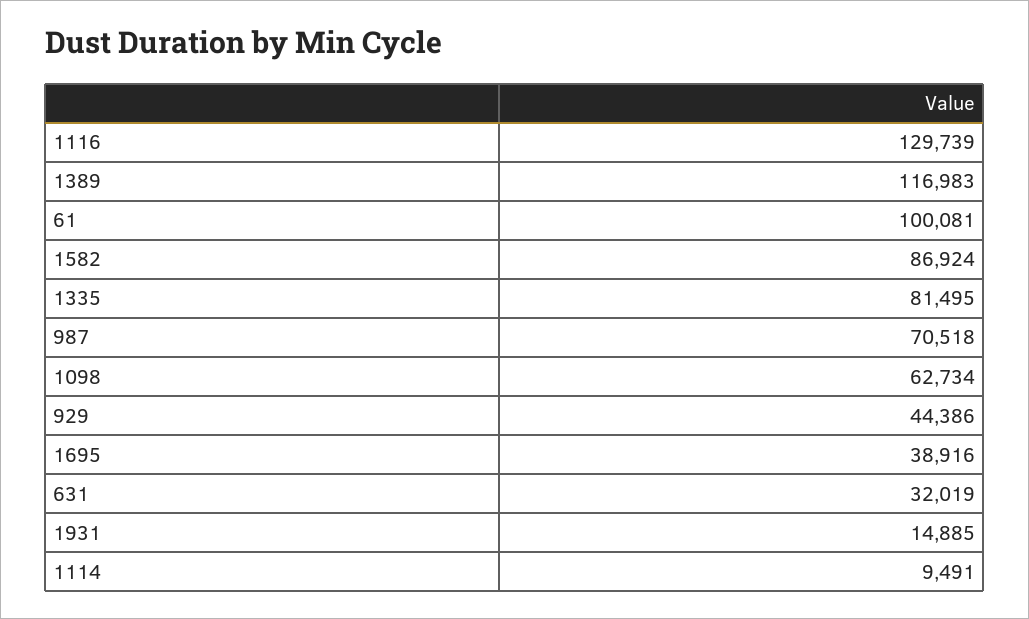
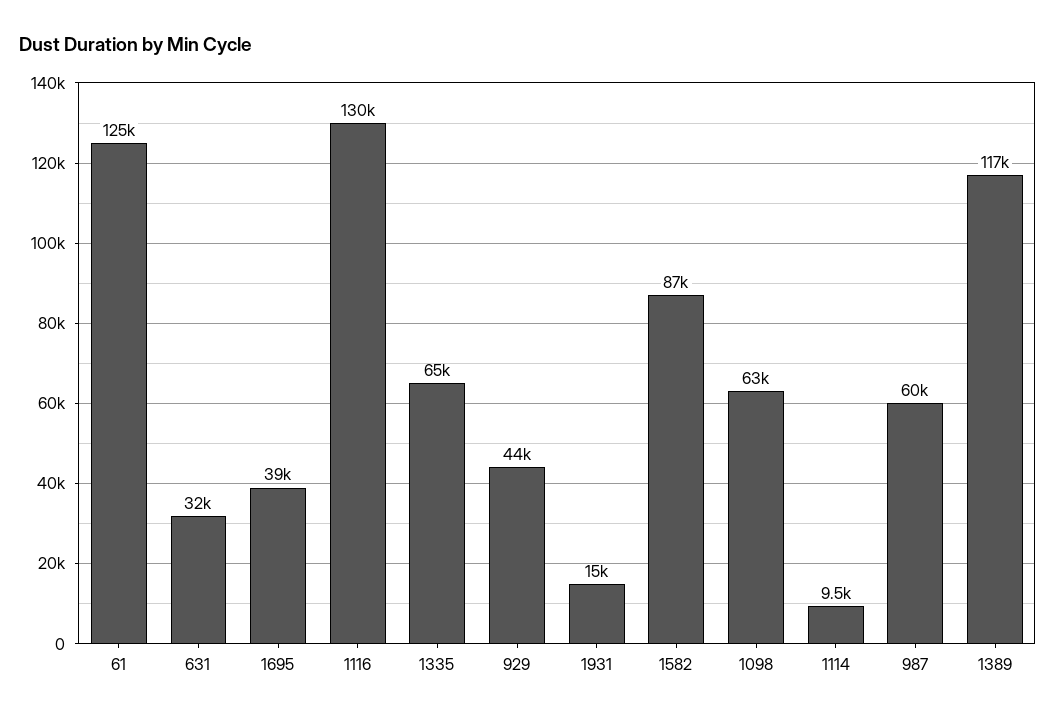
61: 100081 -> 125000
1335: 81495 -> 65000
987: 70518 -> 60000

